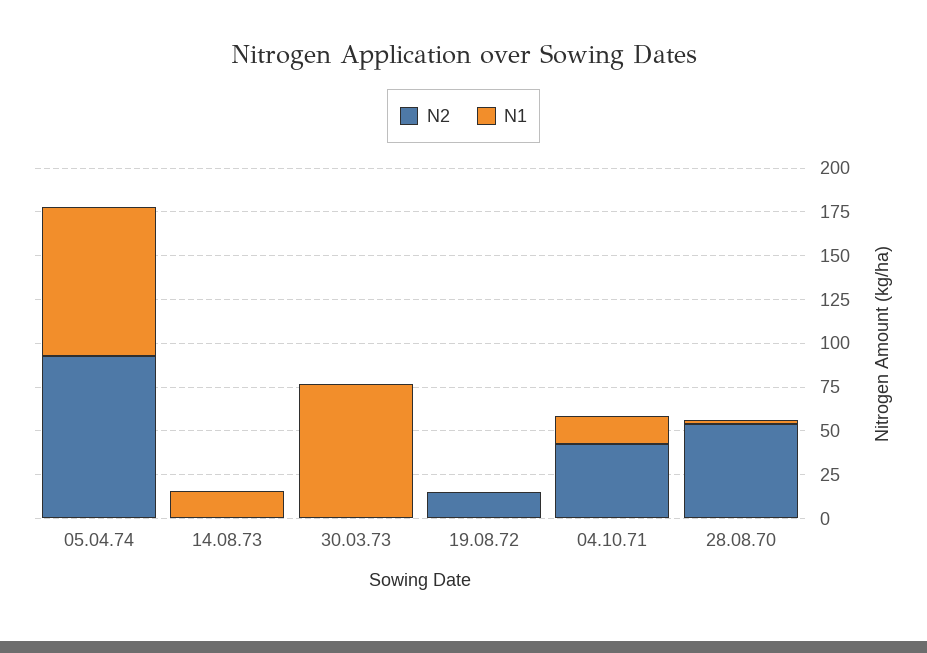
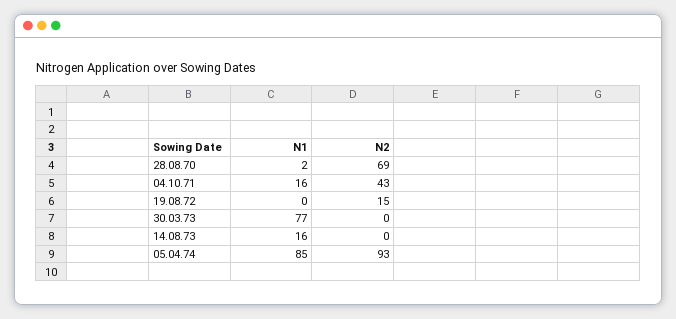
N2, 28.08.70: 55 -> 69

